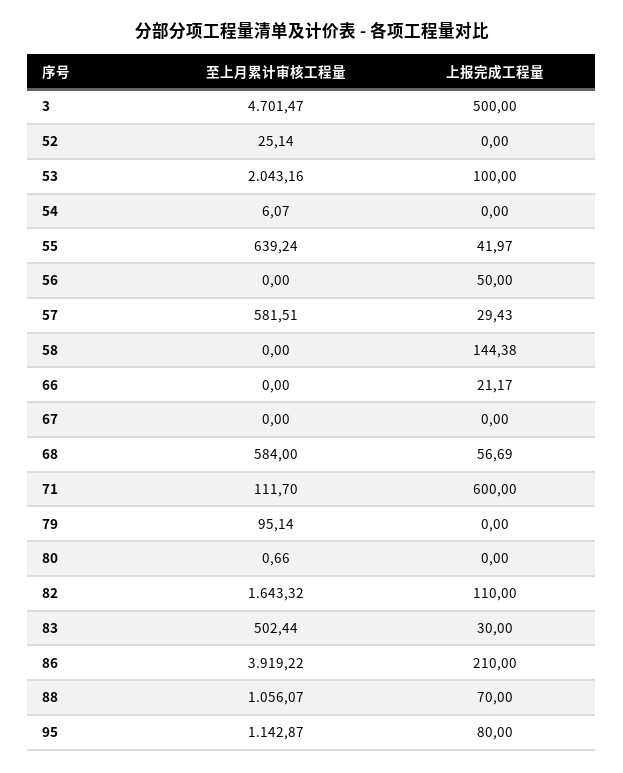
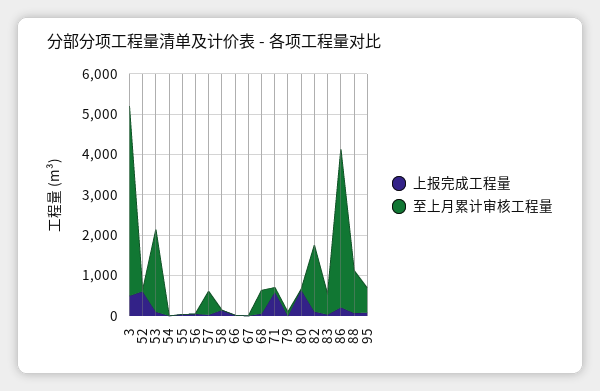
上报完成工程量, 52: 0 -> 600
至上月累计审核工程量, 55: 639.24 -> 0
上报完成工程量, 80: 0 -> 600
至上月累计审核工程量, 95: 1142.87 -> 600

